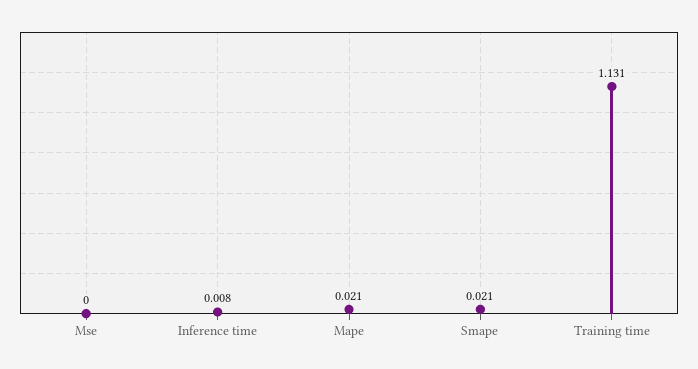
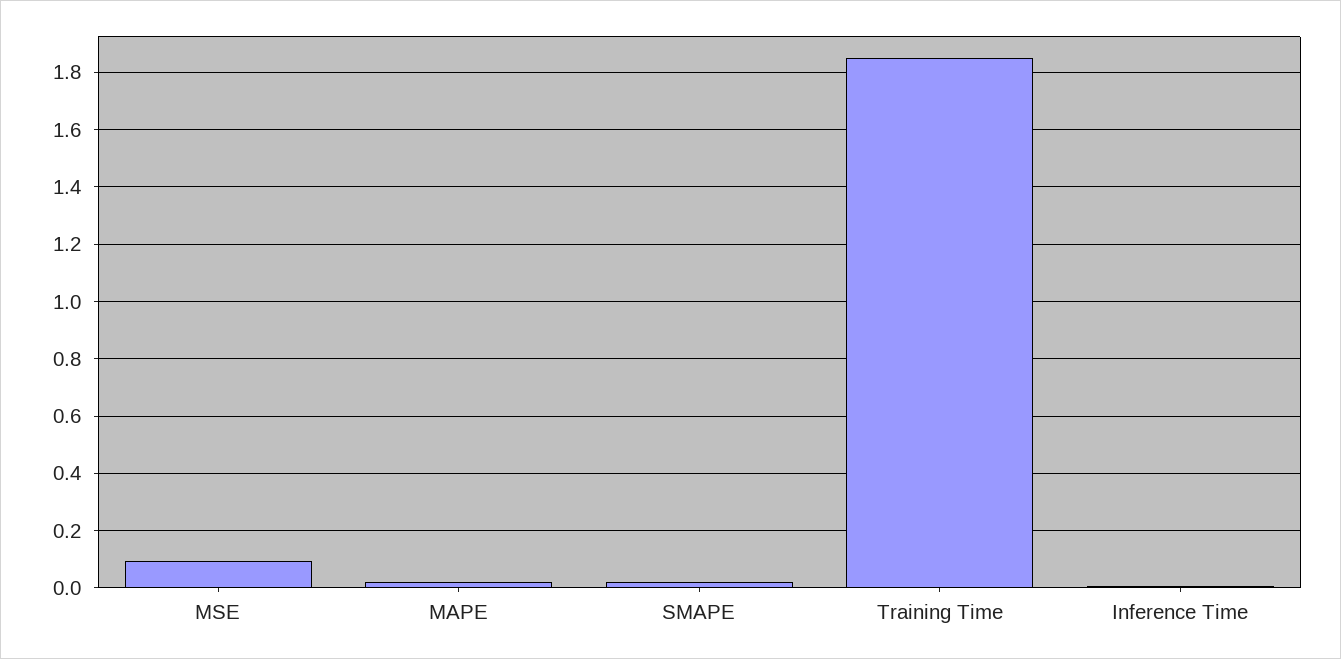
Mse: 0 -> 0.1
Training time: 1.131 -> 1.85

